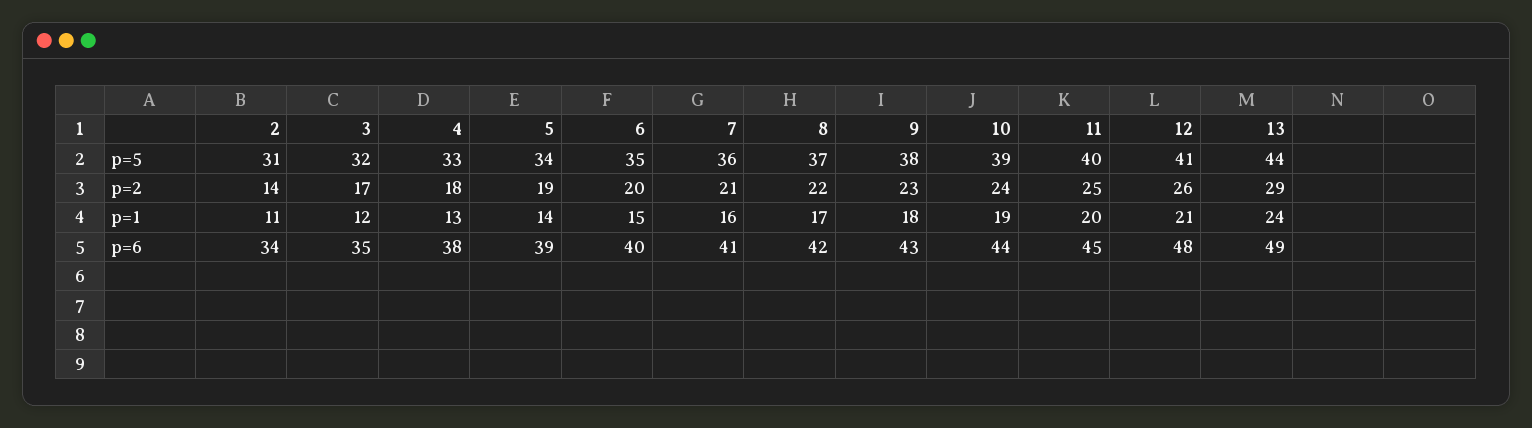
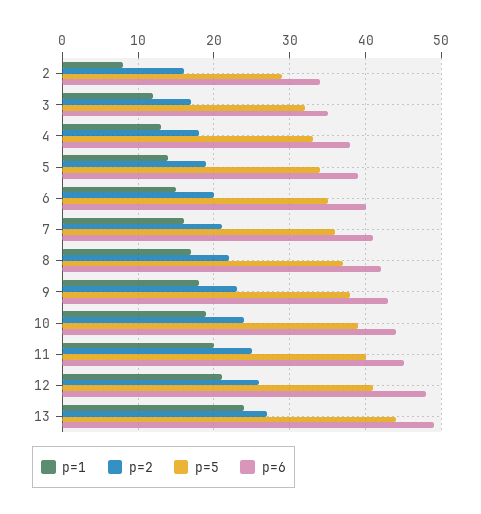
p=5, 2: 31 -> 29
p=2, 2: 14 -> 16
p=2, 13: 29 -> 27
p=1, 2: 11 -> 8

